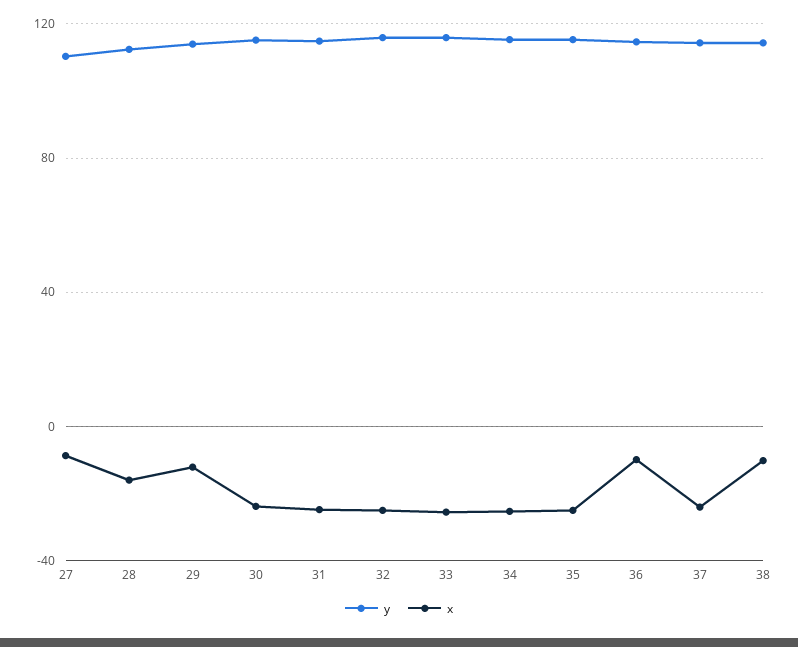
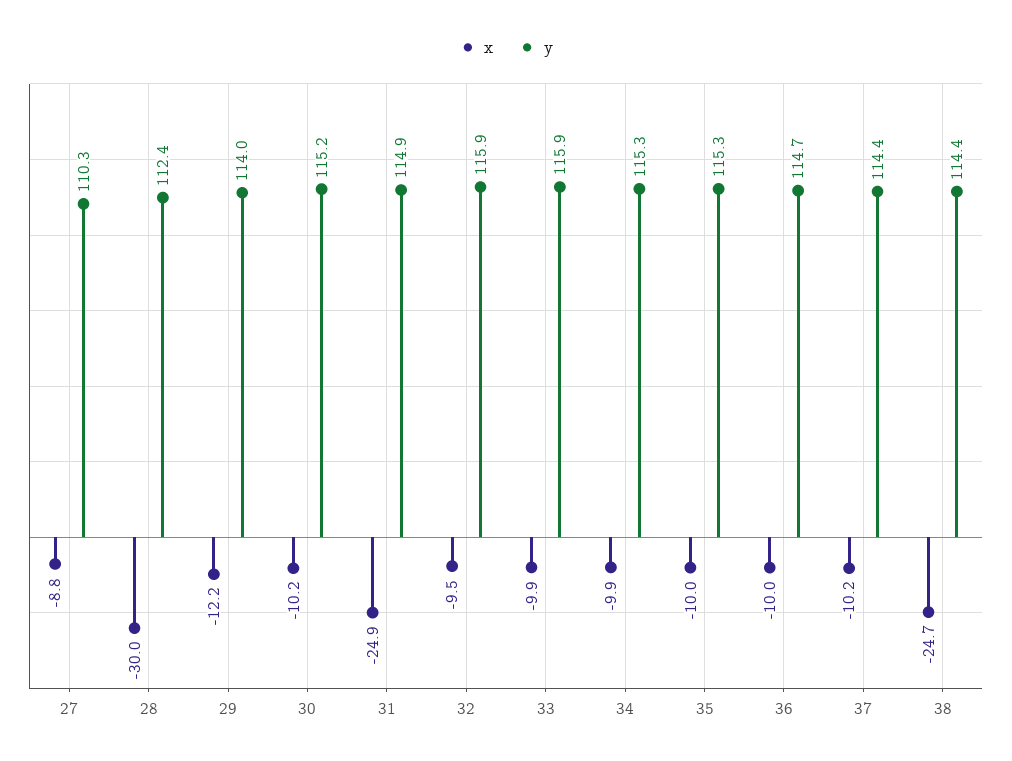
x, 28: -15 -> -30
x, 30: -25 -> -10.2
x, 32: -25 -> -9.5
x, 33: -25 -> -9.9
x, 34: -25 -> -9.9
x, 35: -25 -> -10
x, 37: -25 -> -10.2
x, 38: -10 -> -24.7

